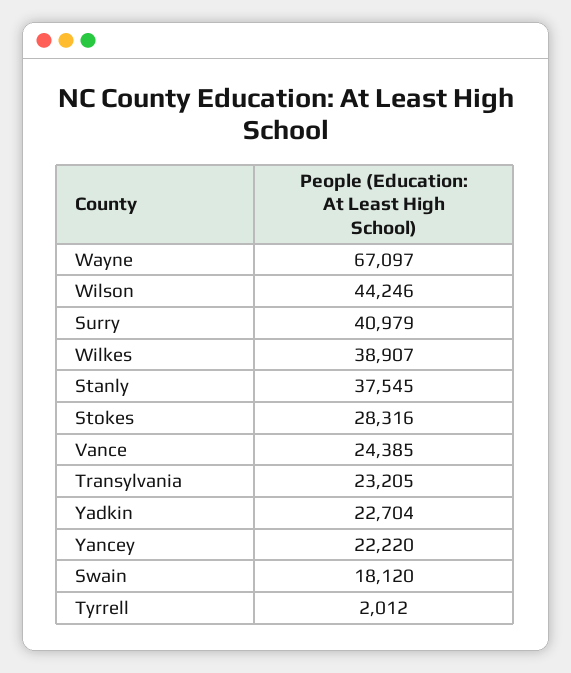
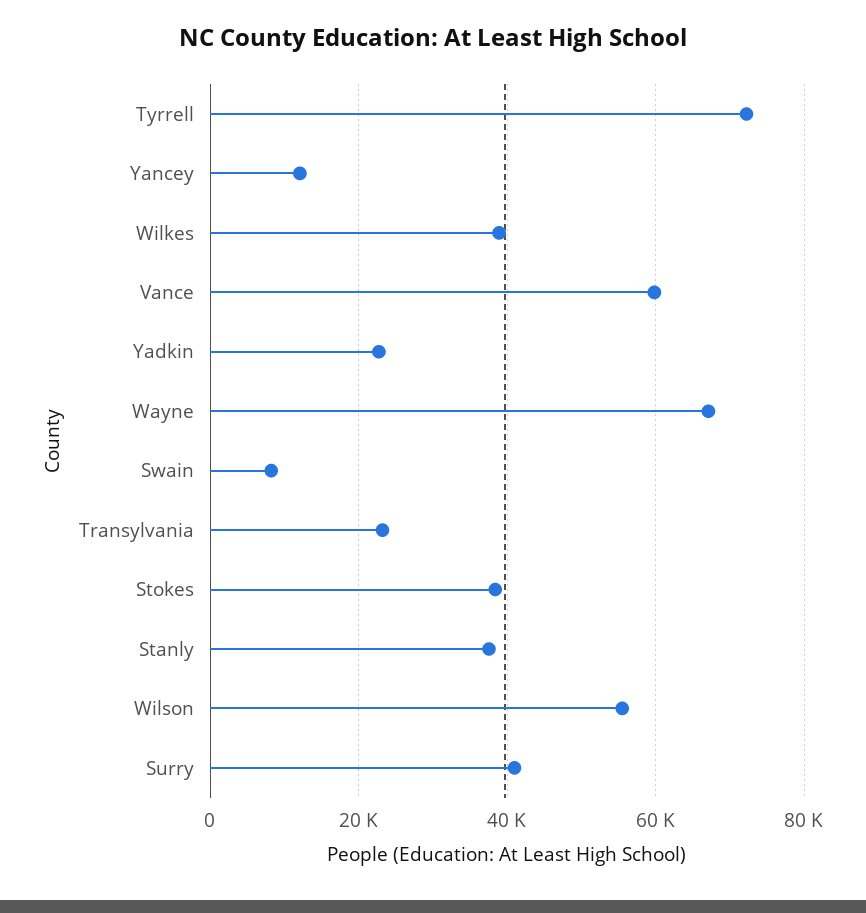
Wilson: 44246 -> 56000
Stokes: 28316 -> 38000
Vance: 24385 -> 60000
Yancey: 22220 -> 12000
Swain: 18120 -> 8000
Tyrrell: 2012 -> 72000

